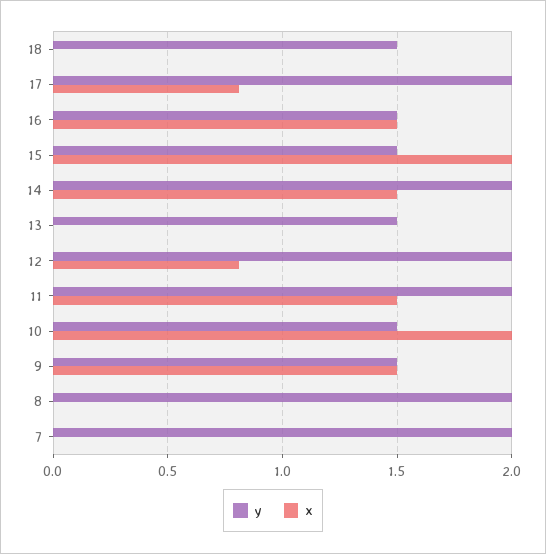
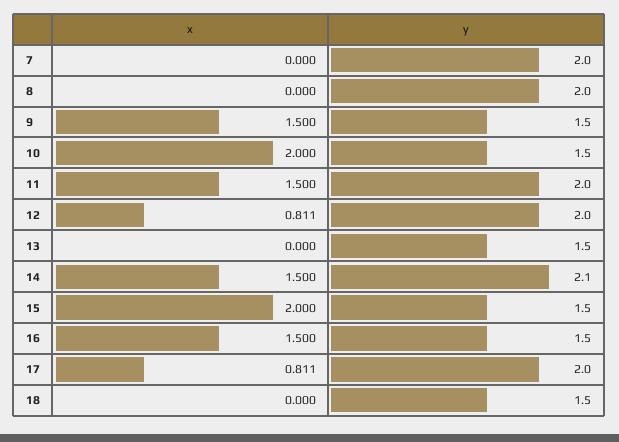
y, 14: 2 -> 2.1

